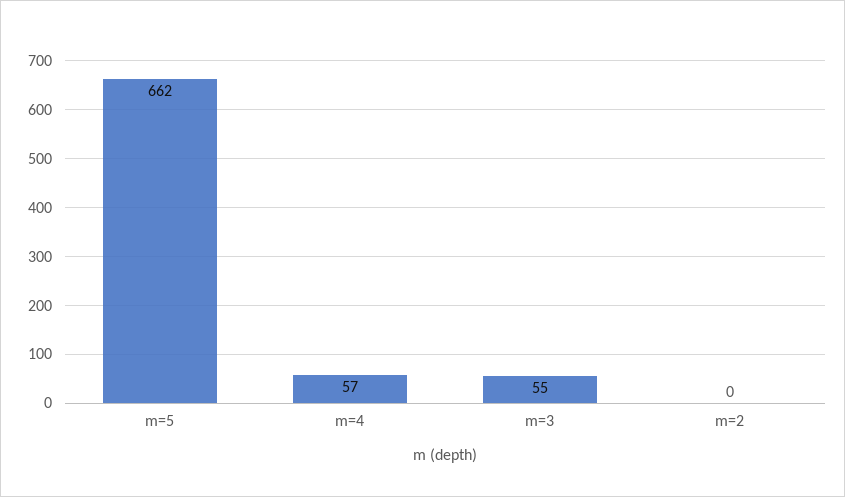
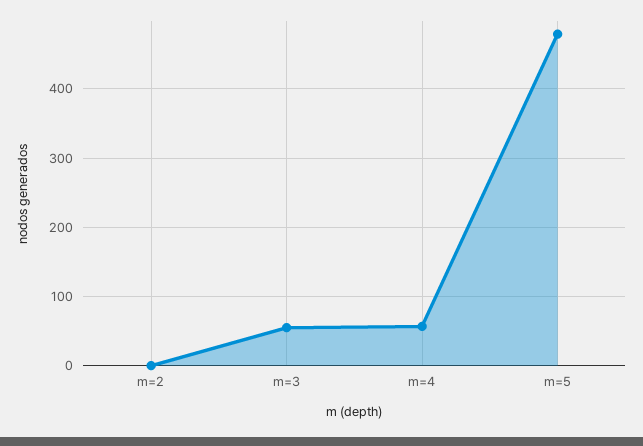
m=5: 662 -> 480

